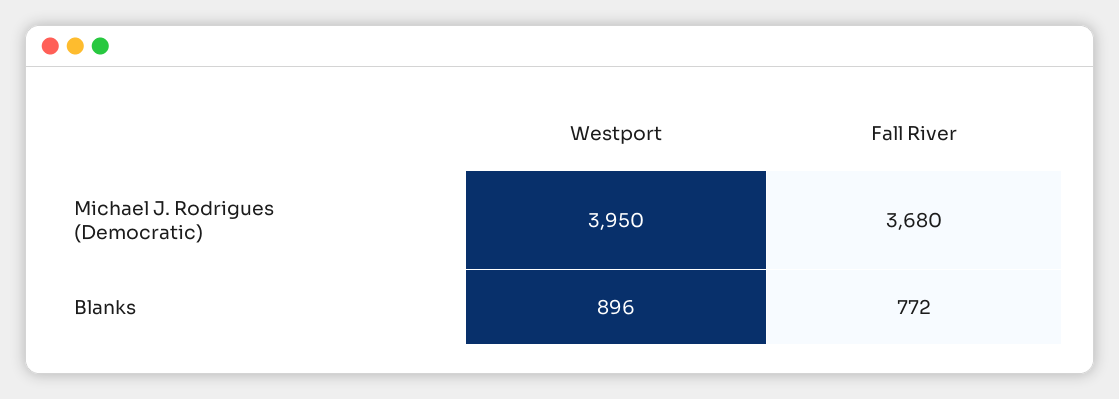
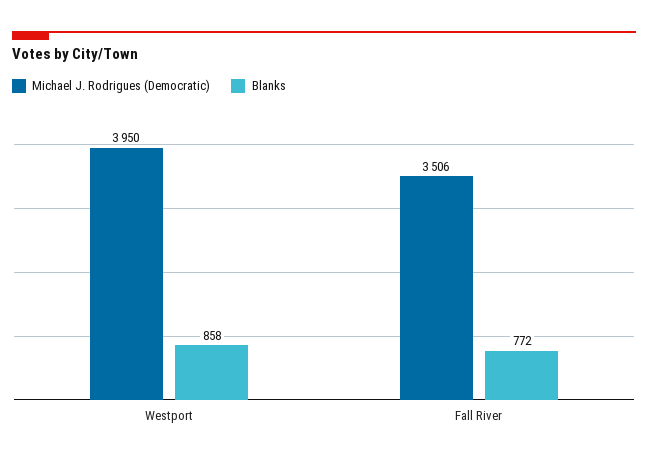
Michael J. Rodrigues (Democratic), Fall River: 3680 -> 3506
Blanks, Westport: 896 -> 858

